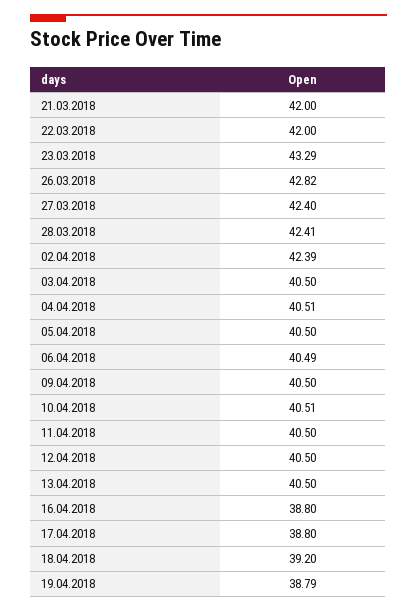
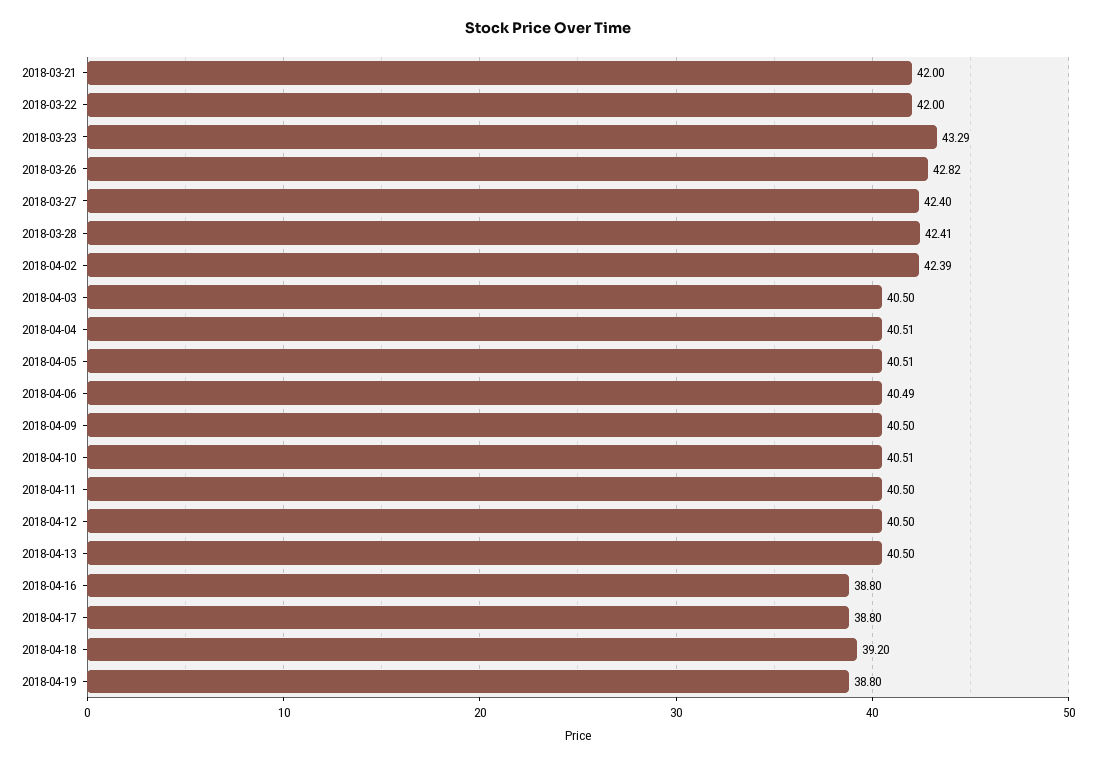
05.04.2018: 40.5 -> 40.51
19.04.2018: 38.79 -> 38.8

